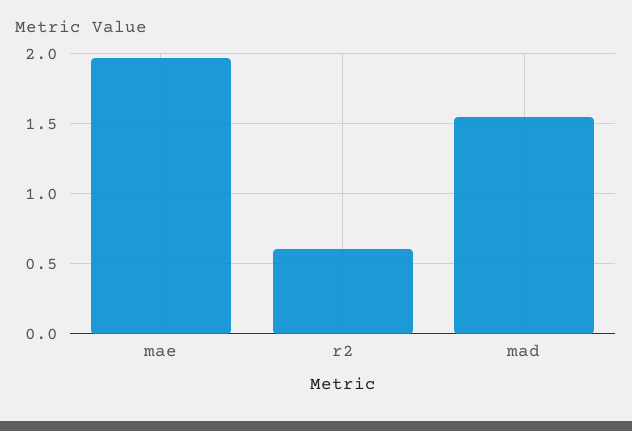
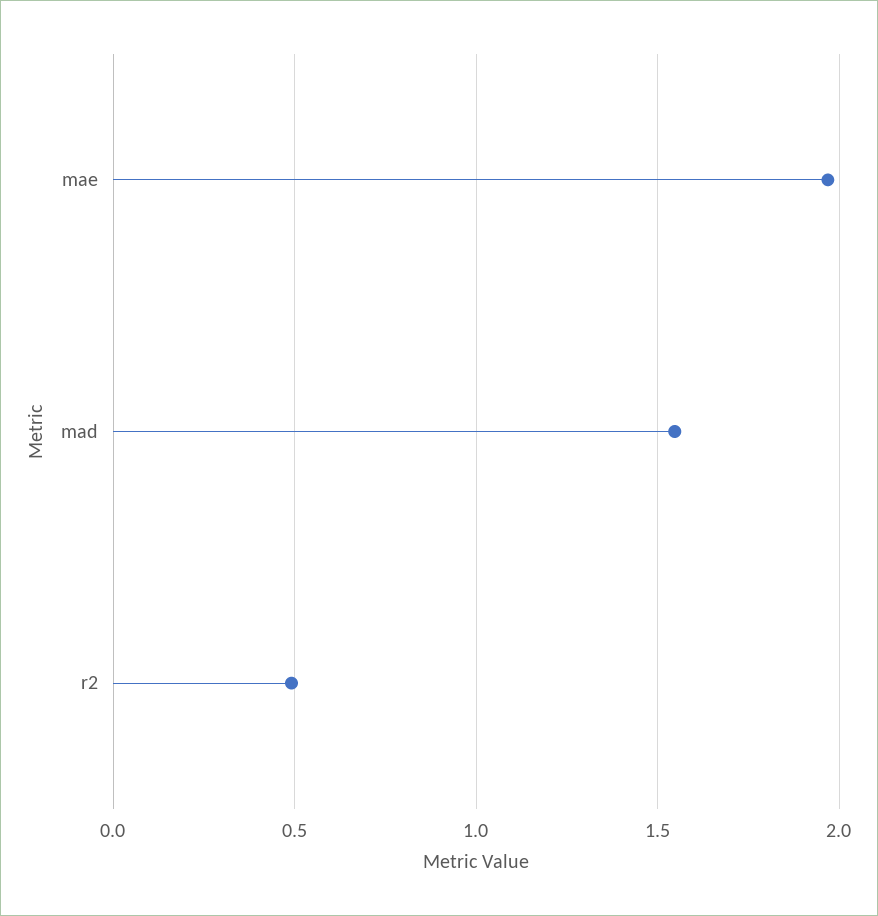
r2: 0.6 -> 0.5

